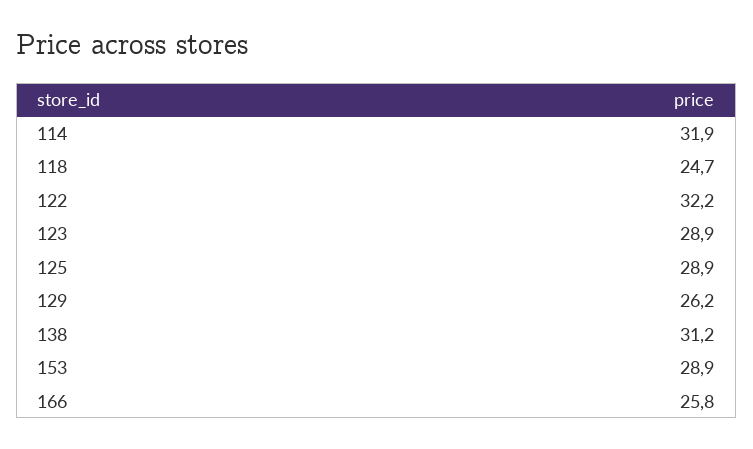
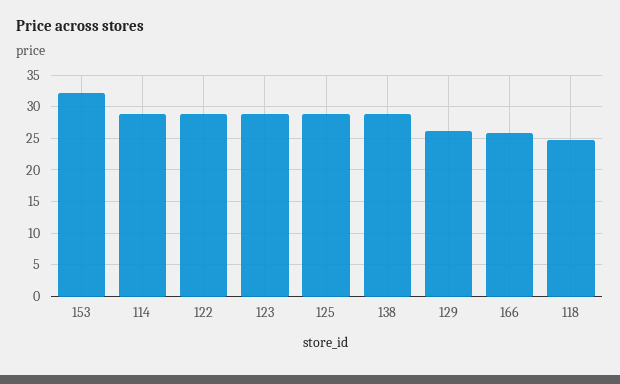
114: 31.9 -> 29
122: 32.2 -> 29
138: 31.2 -> 29
153: 28.9 -> 32

